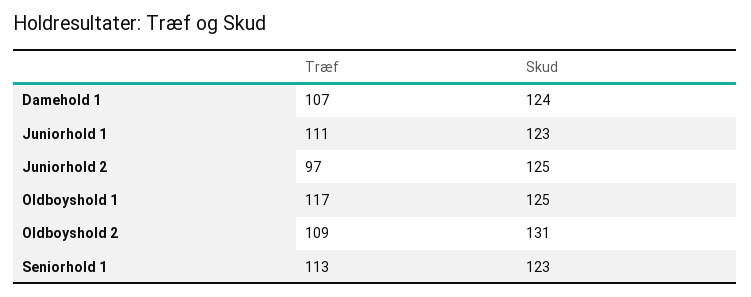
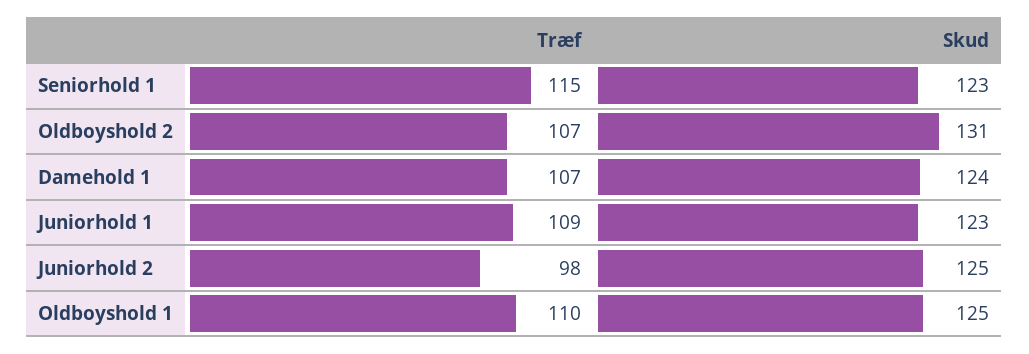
Træf, Juniorhold 1: 111 -> 109
Træf, Juniorhold 2: 97 -> 98
Træf, Oldboyshold 1: 117 -> 110
Træf, Oldboyshold 2: 109 -> 107
Træf, Seniorhold 1: 113 -> 115

